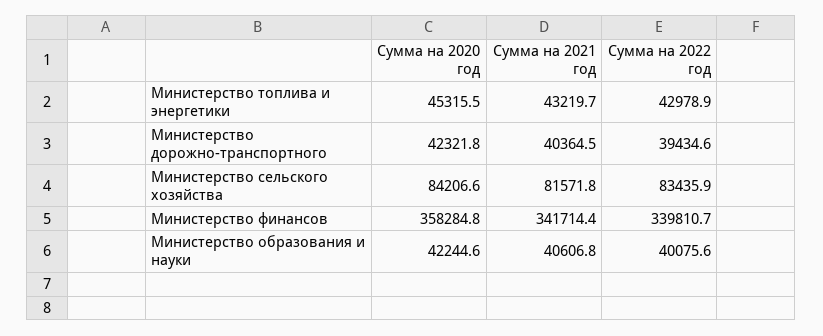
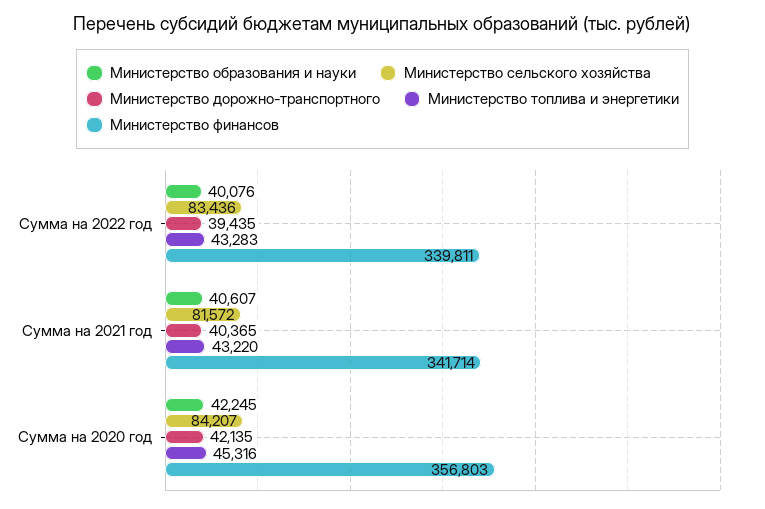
Министерство топлива и энергетики, Сумма на 2022 год: 42978.9 -> 43283
Министерство дорожно-транспортного, Сумма на 2020 год: 42321.8 -> 42135
Министерство финансов, Сумма на 2020 год: 358284.8 -> 356803

